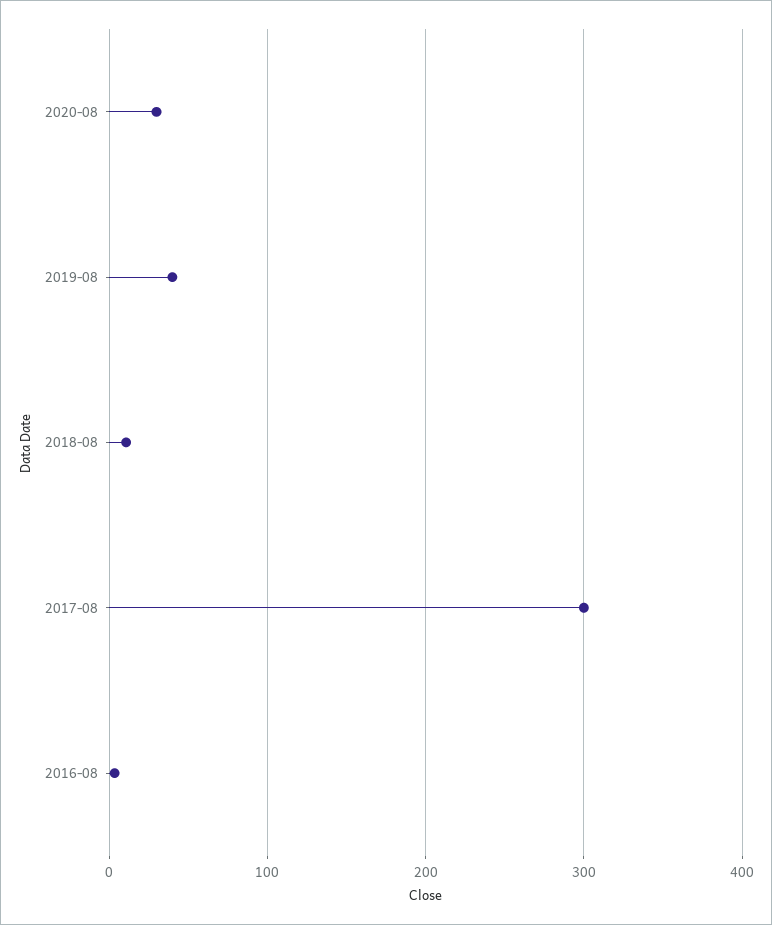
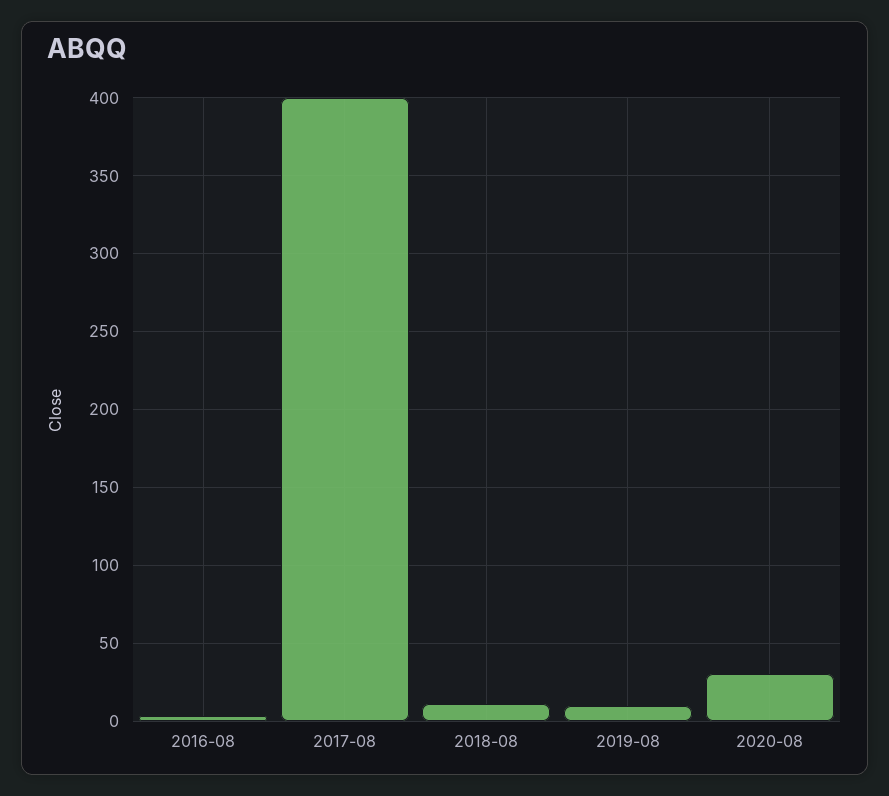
2019-08: 40 -> 10
2017-08: 300 -> 400

